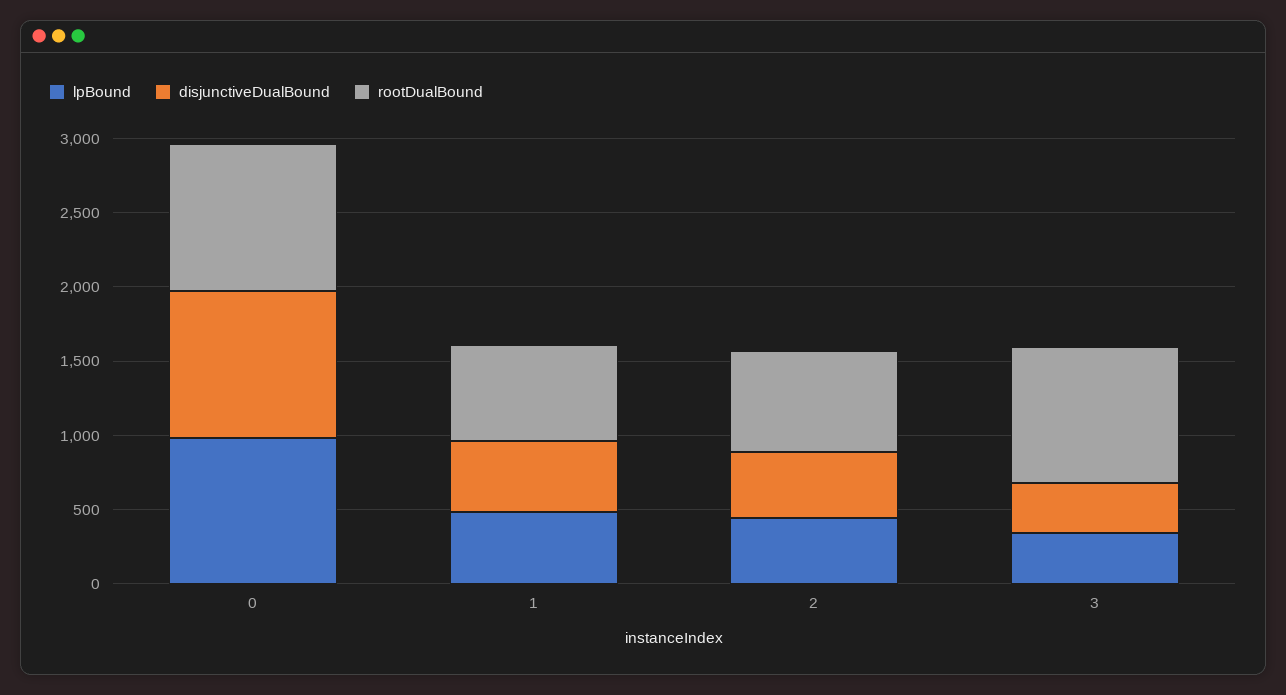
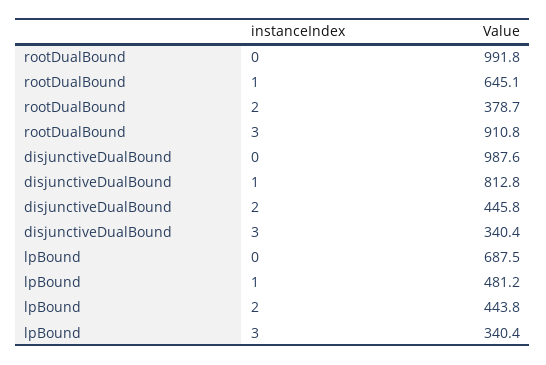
lpBound, 0: 1000 -> 687.5
disjunctiveDualBound, 1: 500 -> 812.8
rootDualBound, 2: 700 -> 378.7

